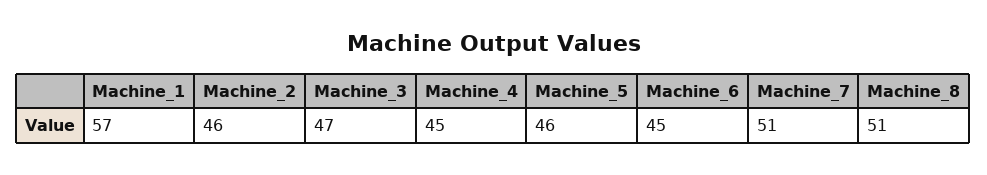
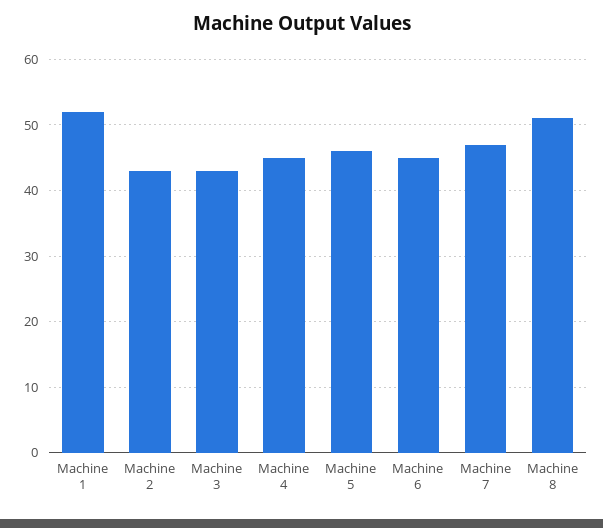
Machine_1: 57 -> 52
Machine_2: 46 -> 43
Machine_3: 47 -> 43
Machine_7: 51 -> 47

